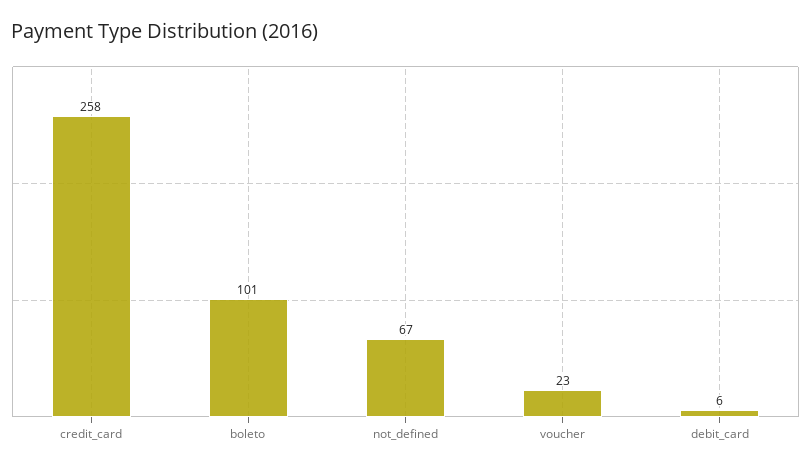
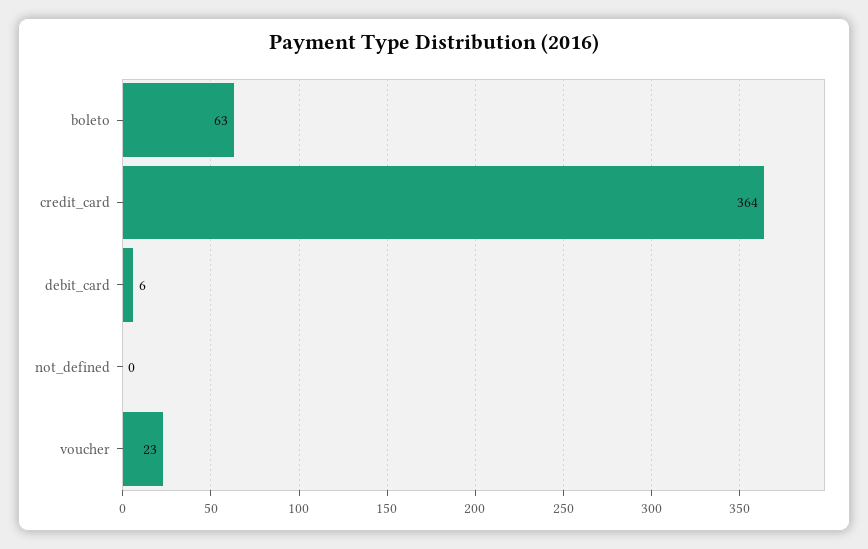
credit_card: 258 -> 364
boleto: 101 -> 63
not_defined: 67 -> 0

